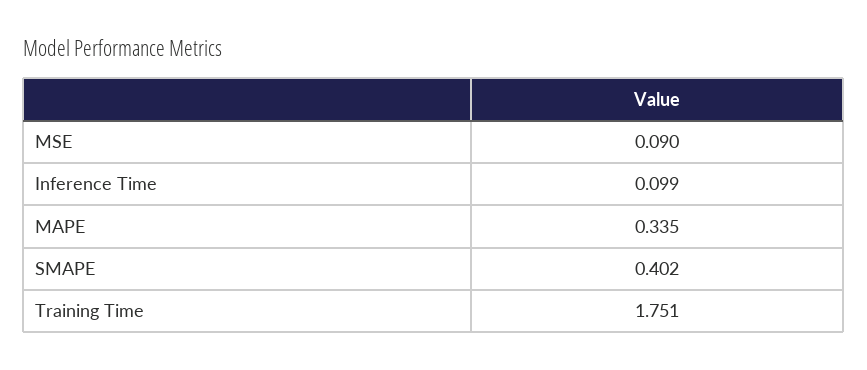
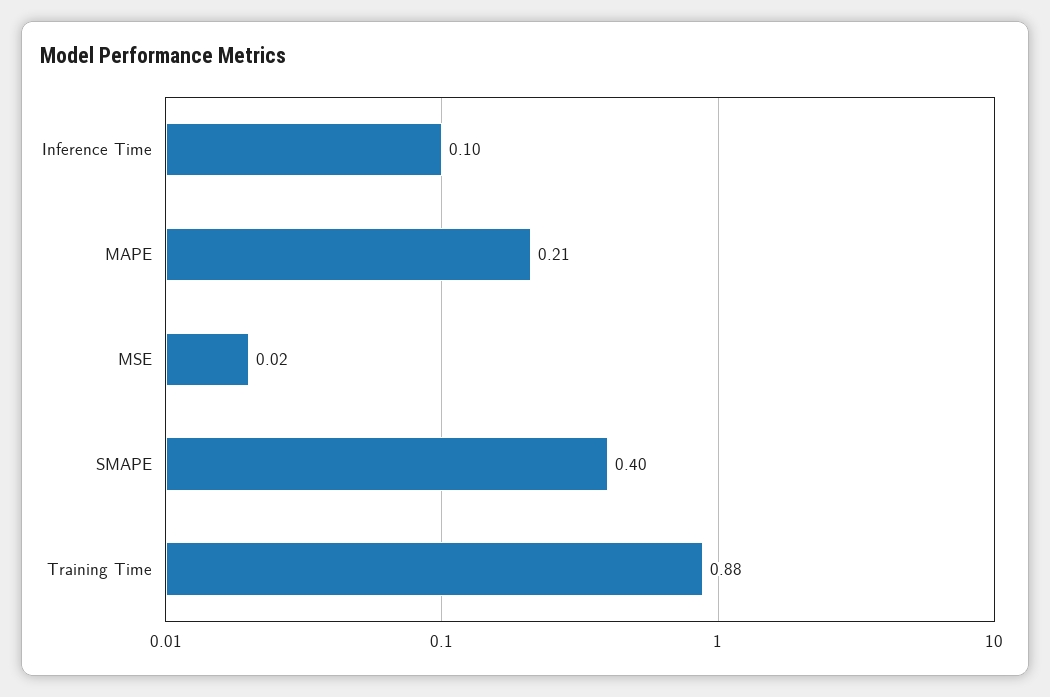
MSE: 0.09 -> 0.02
MAPE: 0.335 -> 0.21
Training Time: 1.751 -> 0.88

